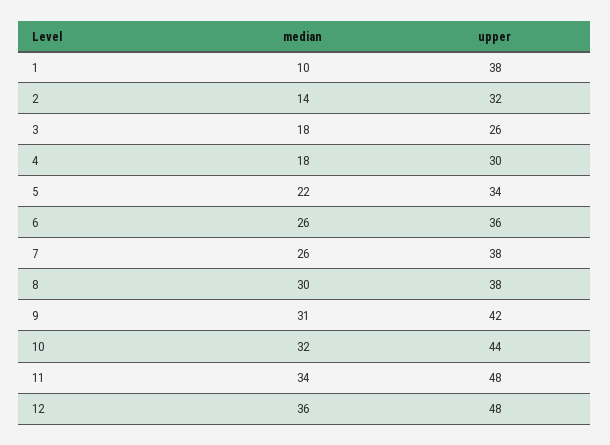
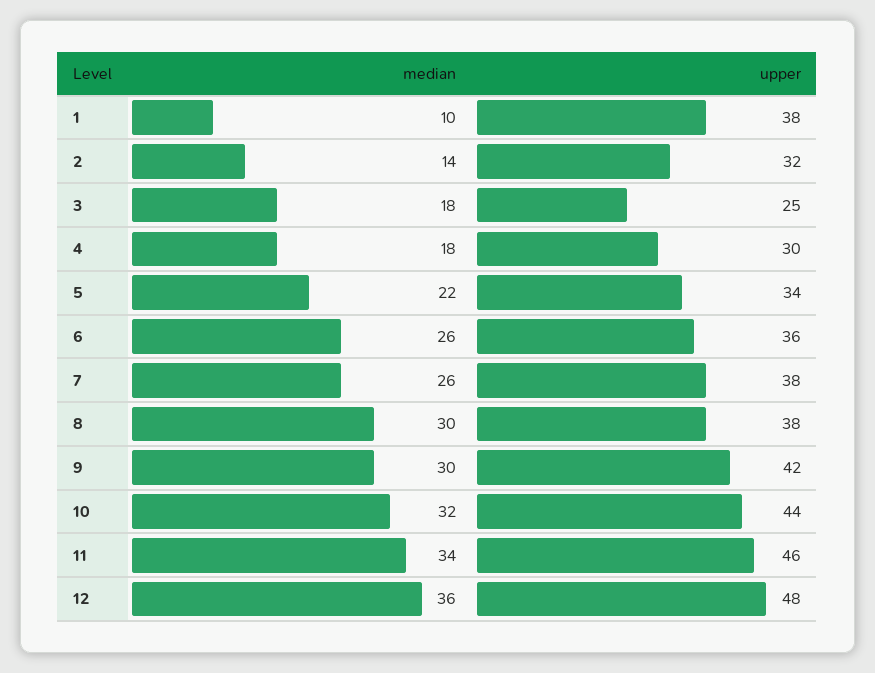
upper, 3: 26 -> 25
median, 9: 31 -> 30
upper, 11: 48 -> 46

